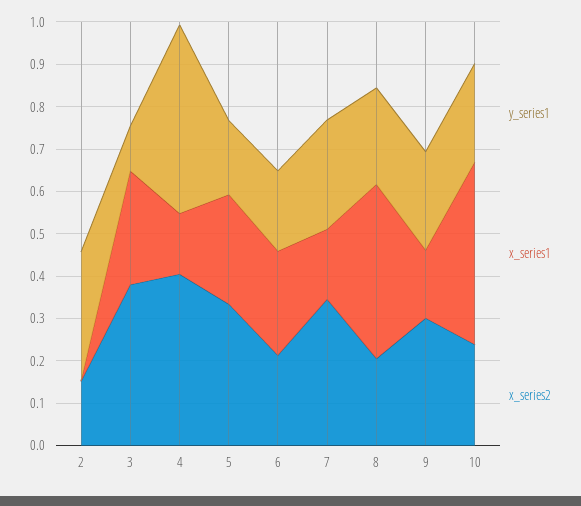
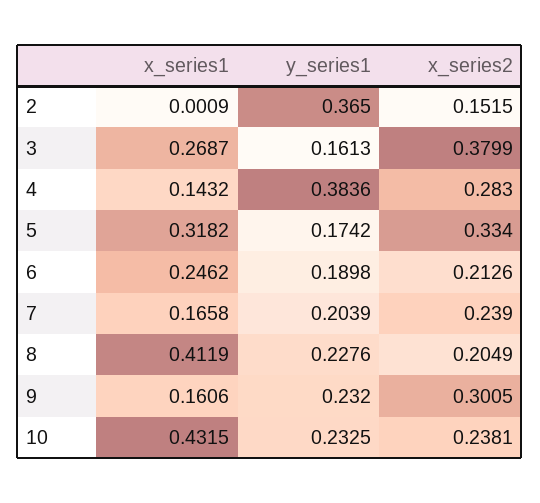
y_series1, 2: 0.3 -> 0.365
y_series1, 3: 0.1 -> 0.1613
y_series1, 4: 0.44 -> 0.3836
x_series2, 4: 0.4 -> 0.283
x_series1, 5: 0.26 -> 0.3182
y_series1, 7: 0.26 -> 0.2039
x_series2, 7: 0.34 -> 0.239

